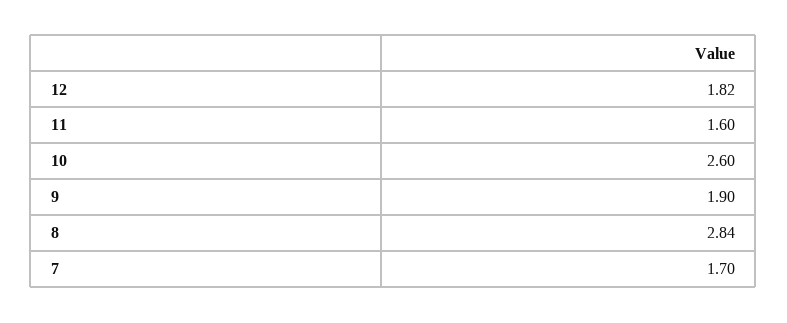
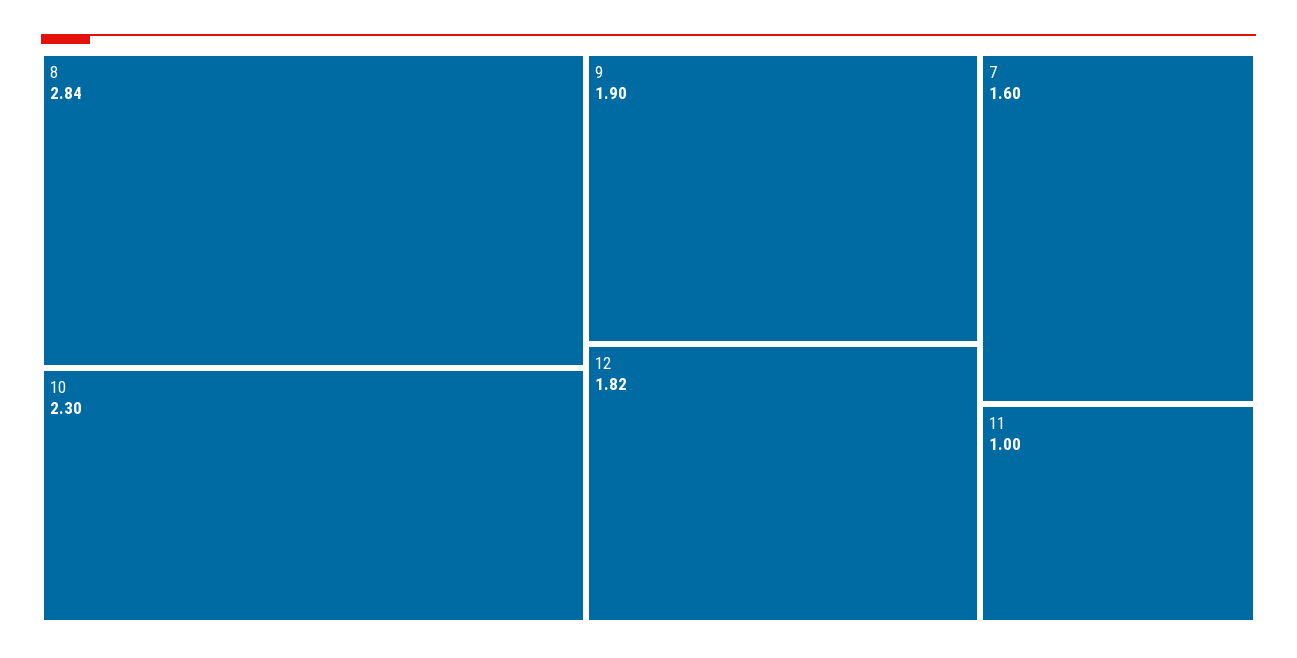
11: 1.6 -> 1
10: 2.6 -> 2.3
7: 1.7 -> 1.6

